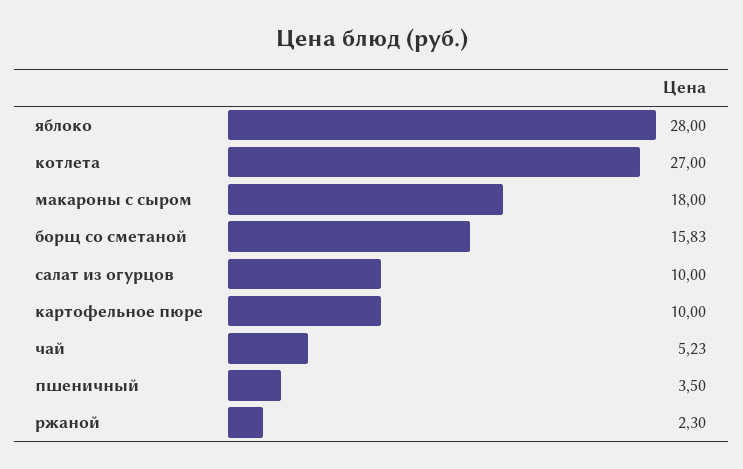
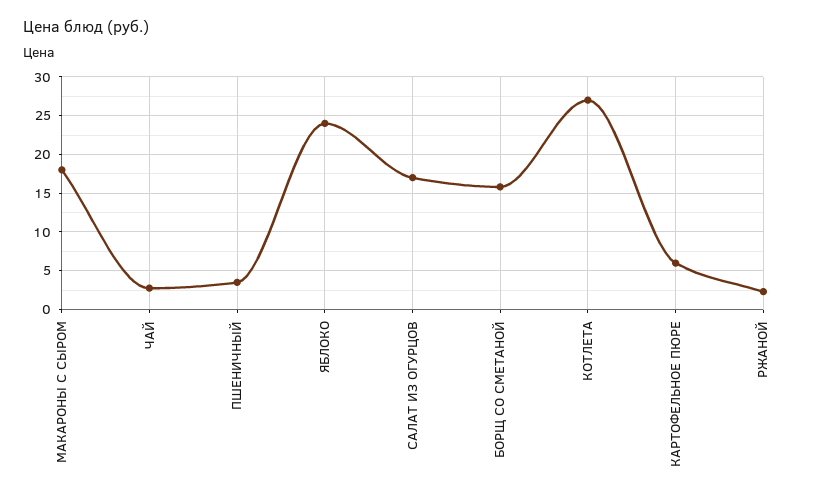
яблоко: 28 -> 24
салат из огурцов: 10 -> 17
картофельное пюре: 10 -> 6
чай: 5.23 -> 3

